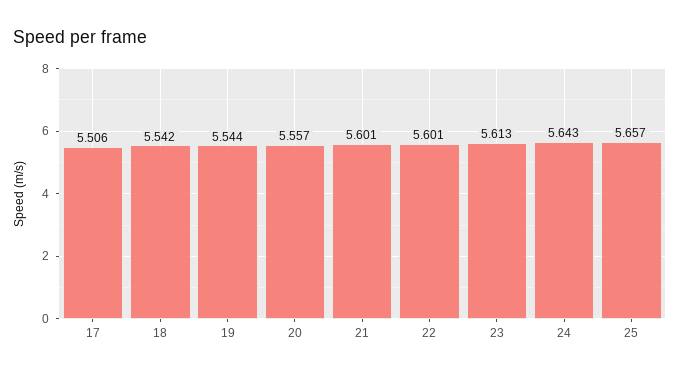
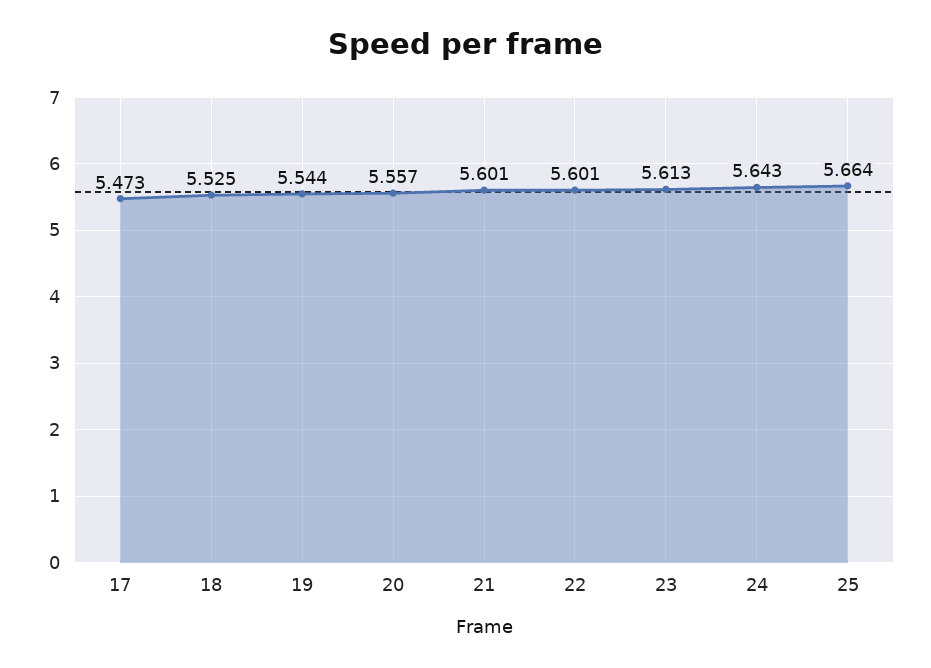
17: 5.506 -> 5.473
18: 5.542 -> 5.525
25: 5.657 -> 5.664

